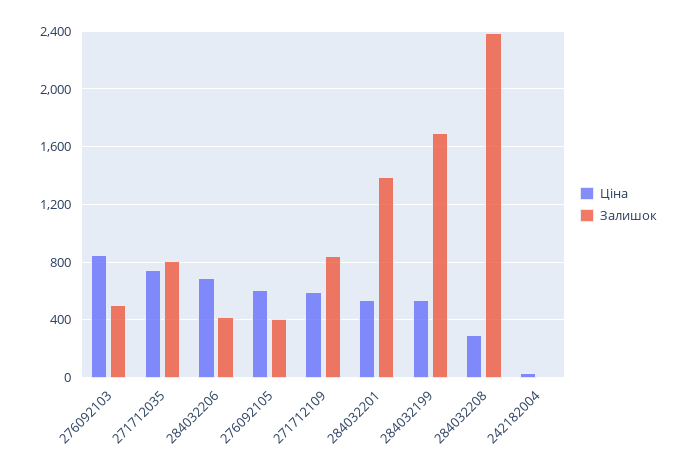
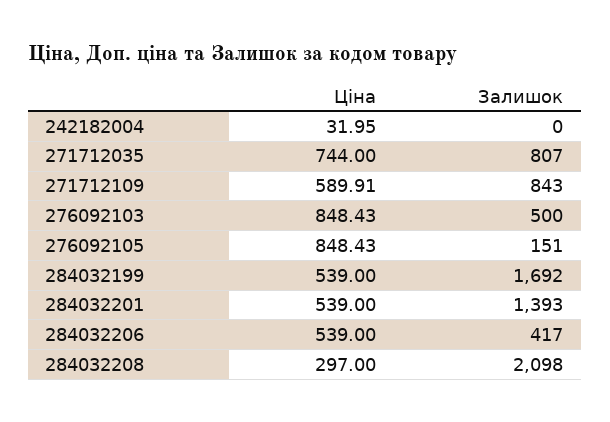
Ціна, 284032206: 700 -> 539
Ціна, 276092105: 600 -> 848.43
Залишок, 276092105: 400 -> 151
Залишок, 284032208: 2400 -> 2098

